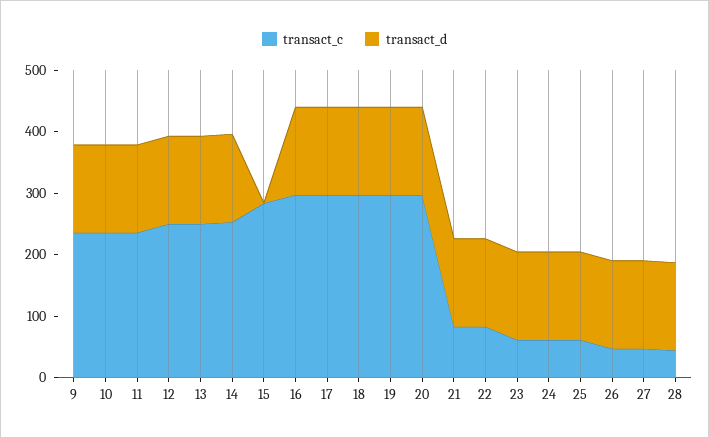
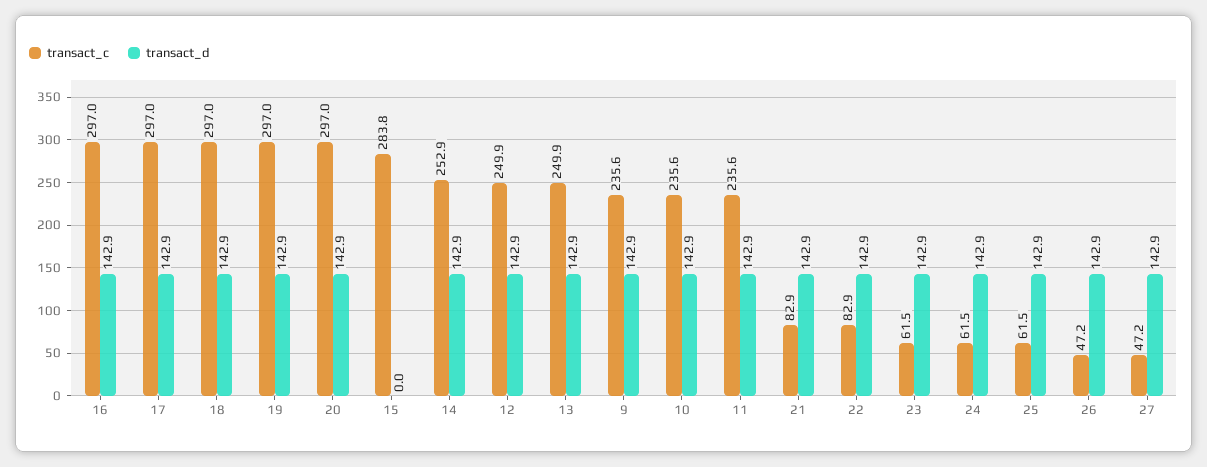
transact_c, 28: 40 -> none
transact_d, 28: 140 -> none

